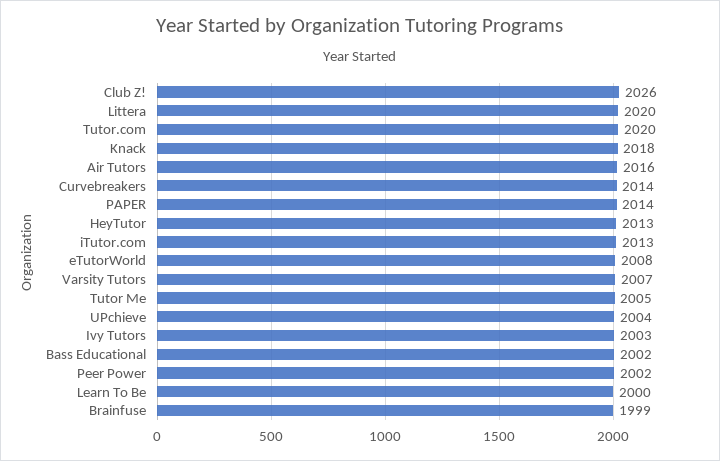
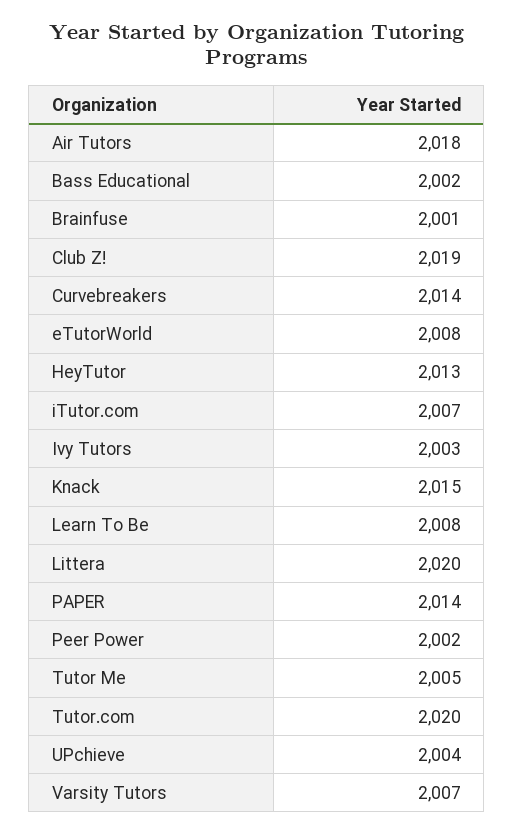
Club Z!: 2026 -> 2019
Knack: 2018 -> 2015
Air Tutors: 2016 -> 2018
iTutor.com: 2013 -> 2007
Learn To Be: 2000 -> 2008
Brainfuse: 1999 -> 2001

